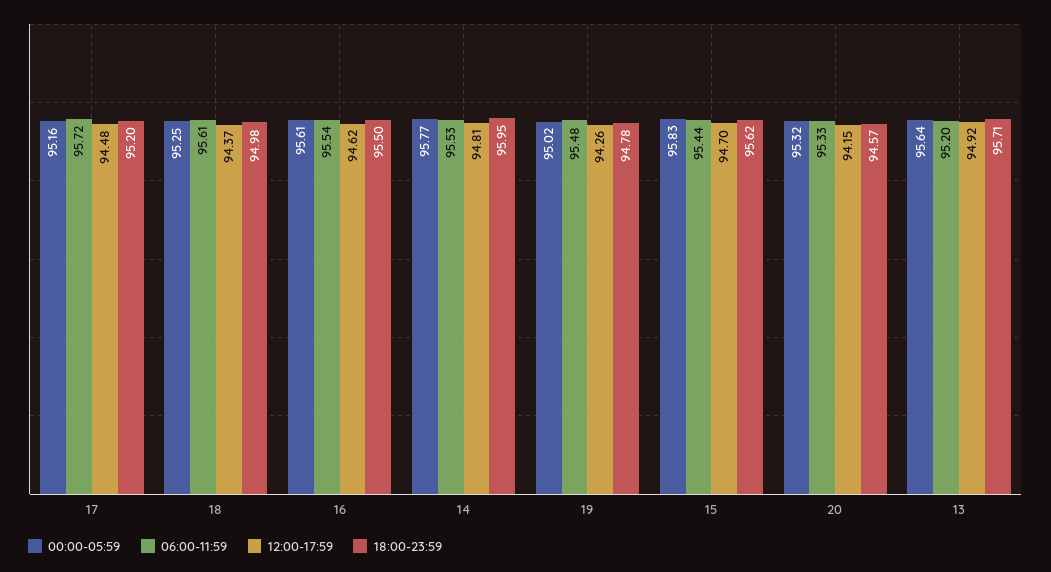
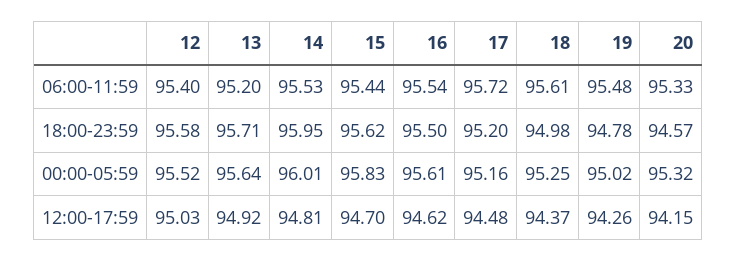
00:00-05:59, 14: 95.77 -> 96.01
06:00-11:59, 12: none -> 95.4
18:00-23:59, 12: none -> 95.58
00:00-05:59, 12: none -> 95.52
12:00-17:59, 12: none -> 95.03

